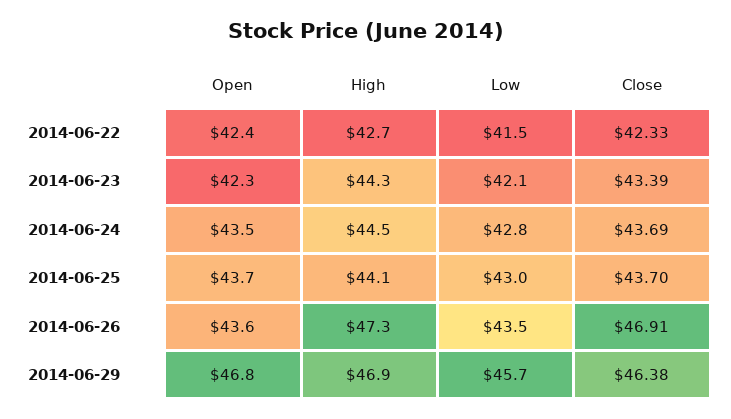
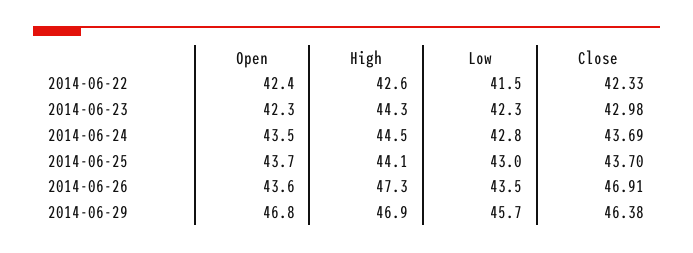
High, 2014-06-22: 42.7 -> 42.6
Low, 2014-06-23: 42.1 -> 42.3
Close, 2014-06-23: 43.39 -> 42.98

